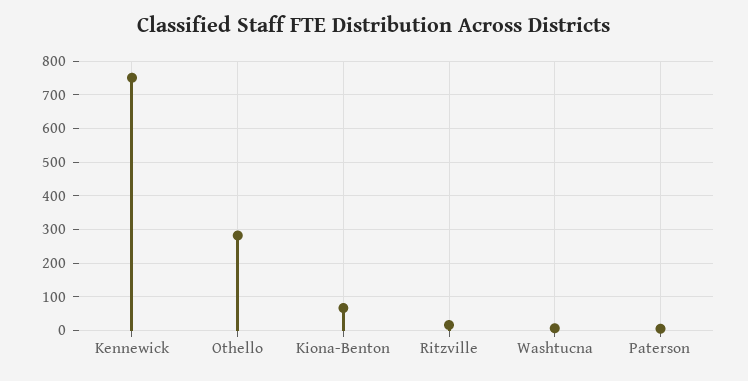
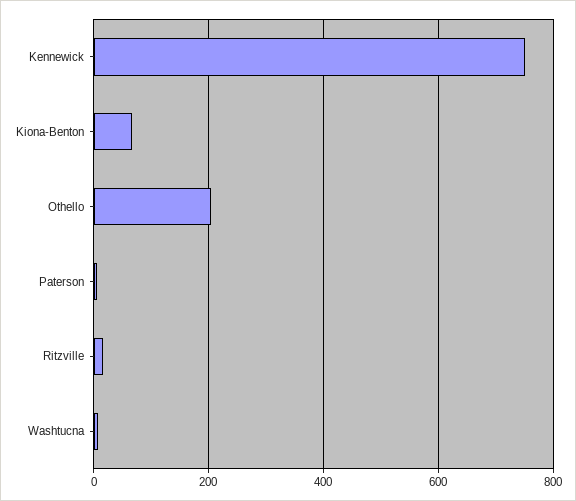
Othello: 280 -> 200

